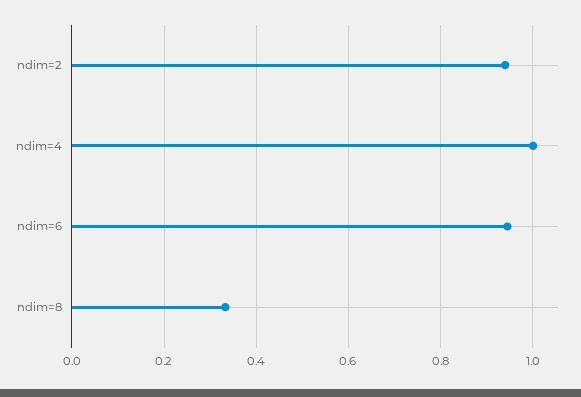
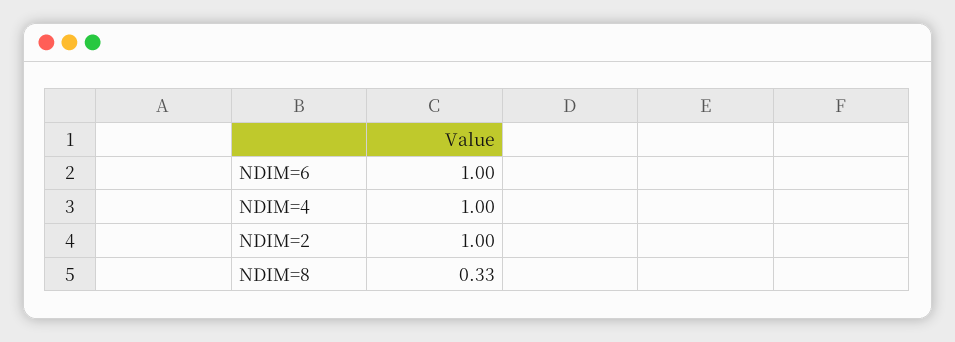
ndim=2: 0.94 -> 1
ndim=6: 0.94 -> 1

